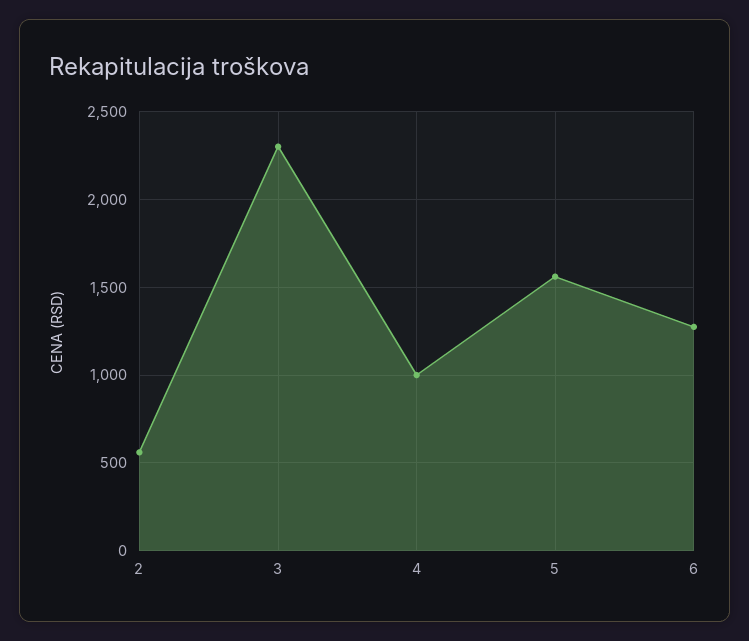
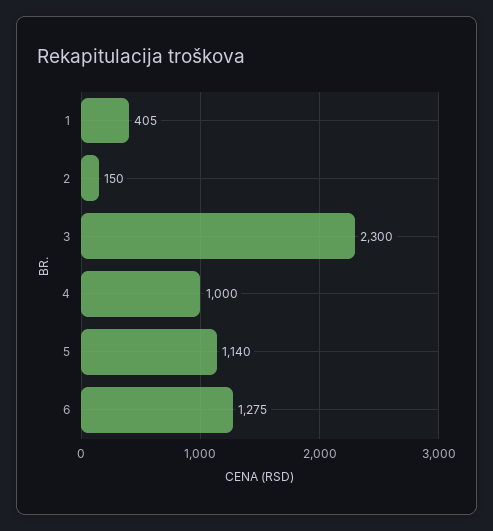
2: 550 -> 150
5: 1550 -> 1140
1: none -> 405

